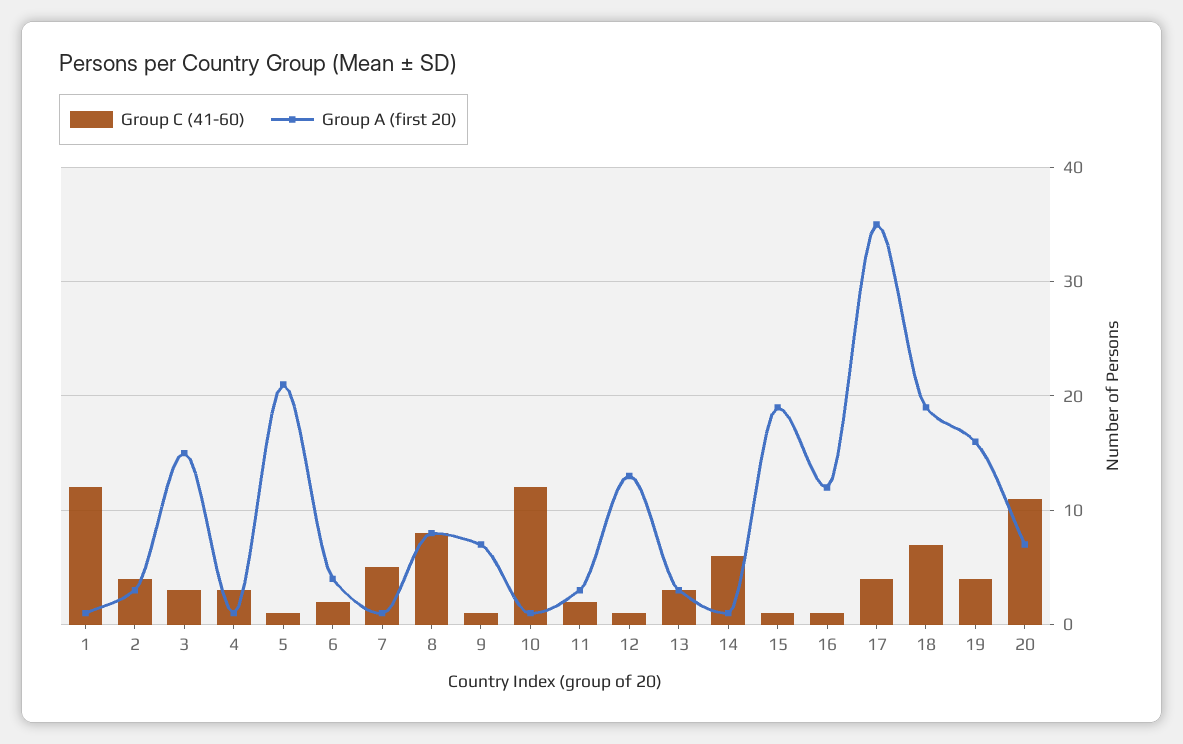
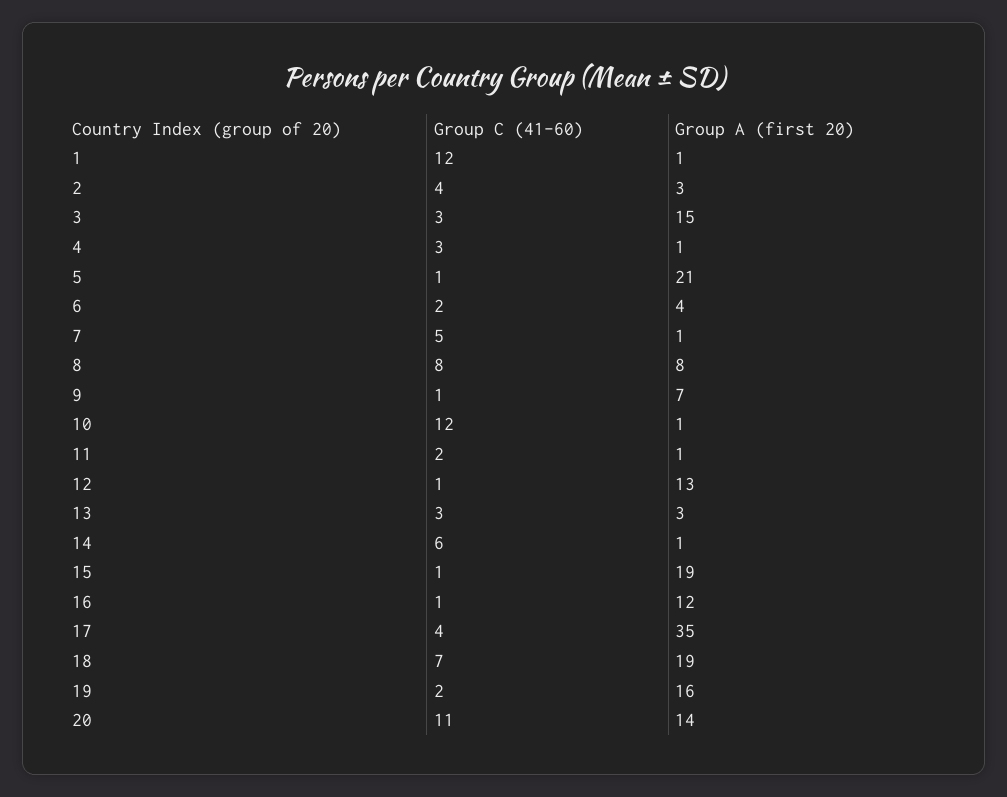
Group A (first 20), 11: 3 -> 1
Group C (41-60), 19: 4 -> 2
Group A (first 20), 20: 7 -> 14

